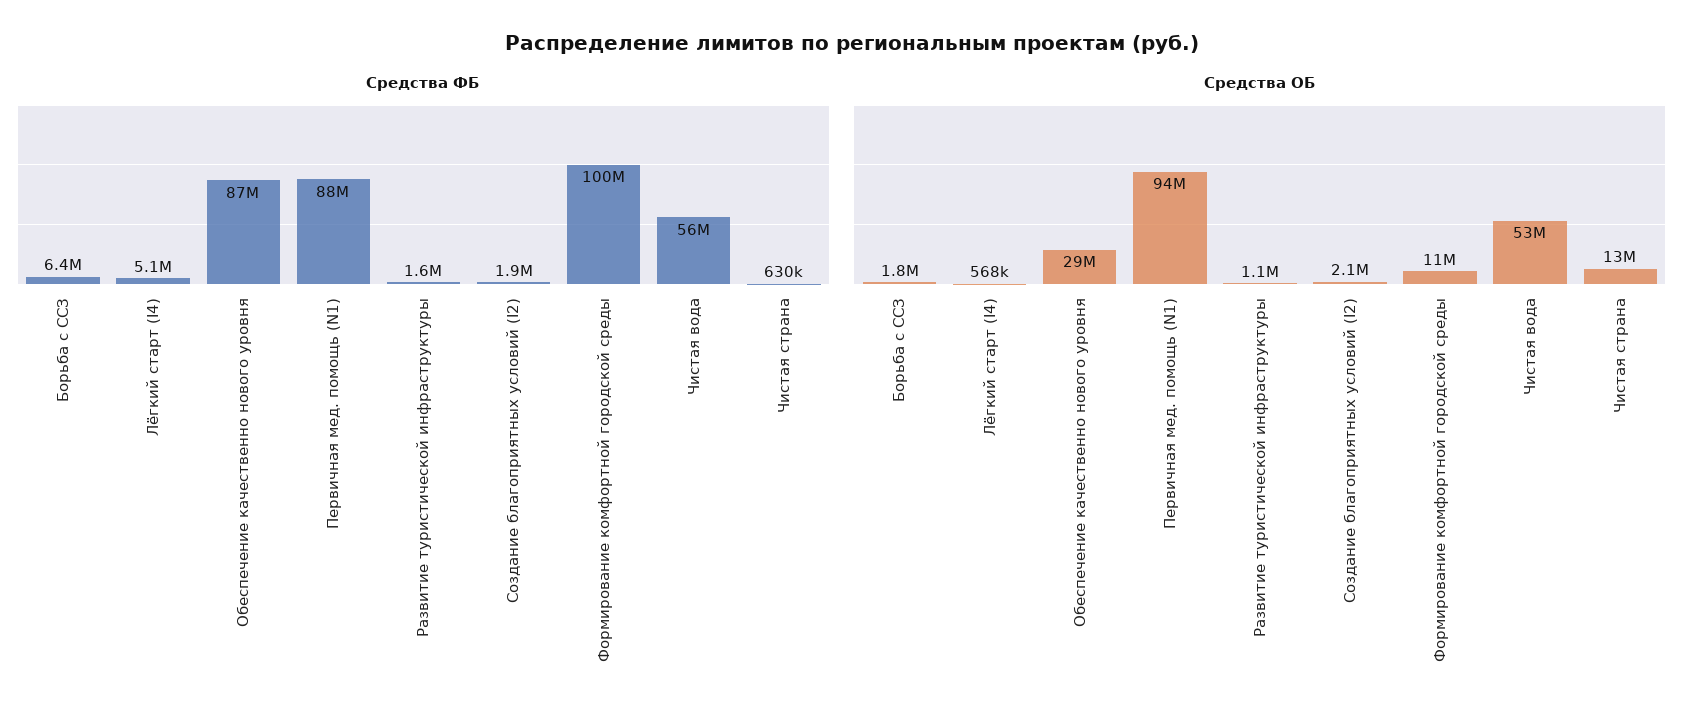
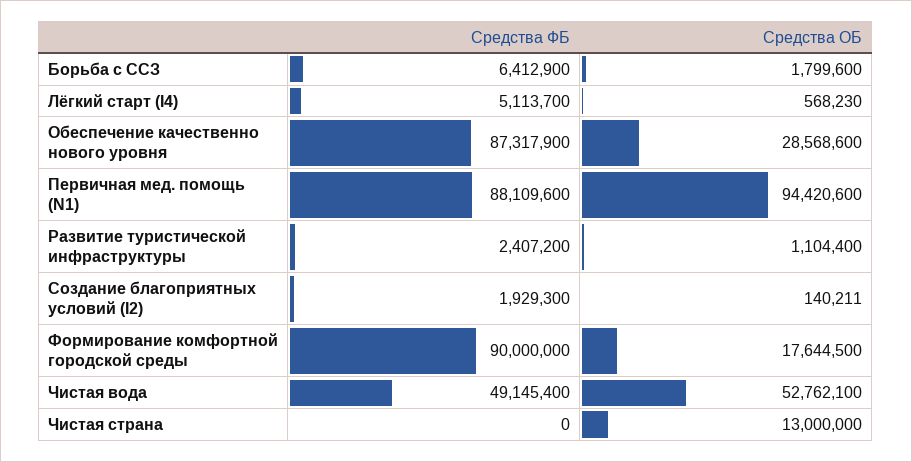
Средства ФБ, Развитие туристической инфраструктуры: 1600000 -> 2407200
Средства ФБ, Формирование комфортной городской среды: 100000000 -> 90000000
Средства ФБ, Чистая вода: 56000000 -> 49145400
Средства ФБ, Чистая страна: 630000 -> 0
Средства ОБ, Создание благоприятных условий (I2): 2100000 -> 140211
Средства ОБ, Формирование комфортной городской среды: 11000000 -> 17644500

